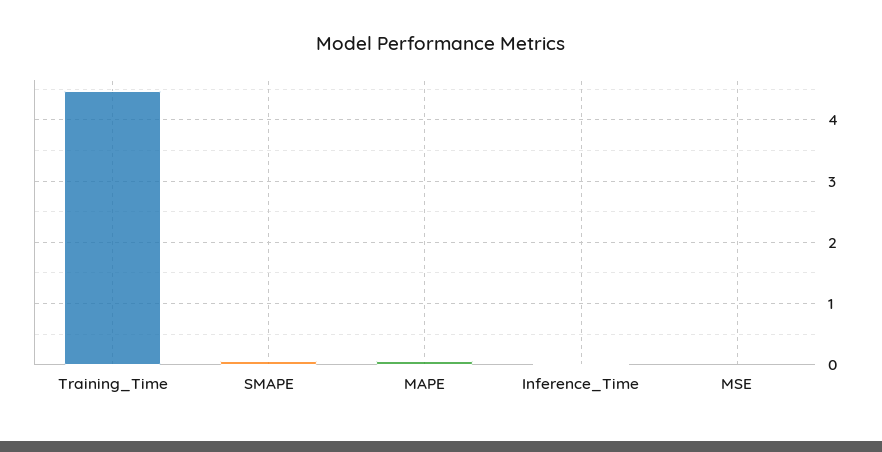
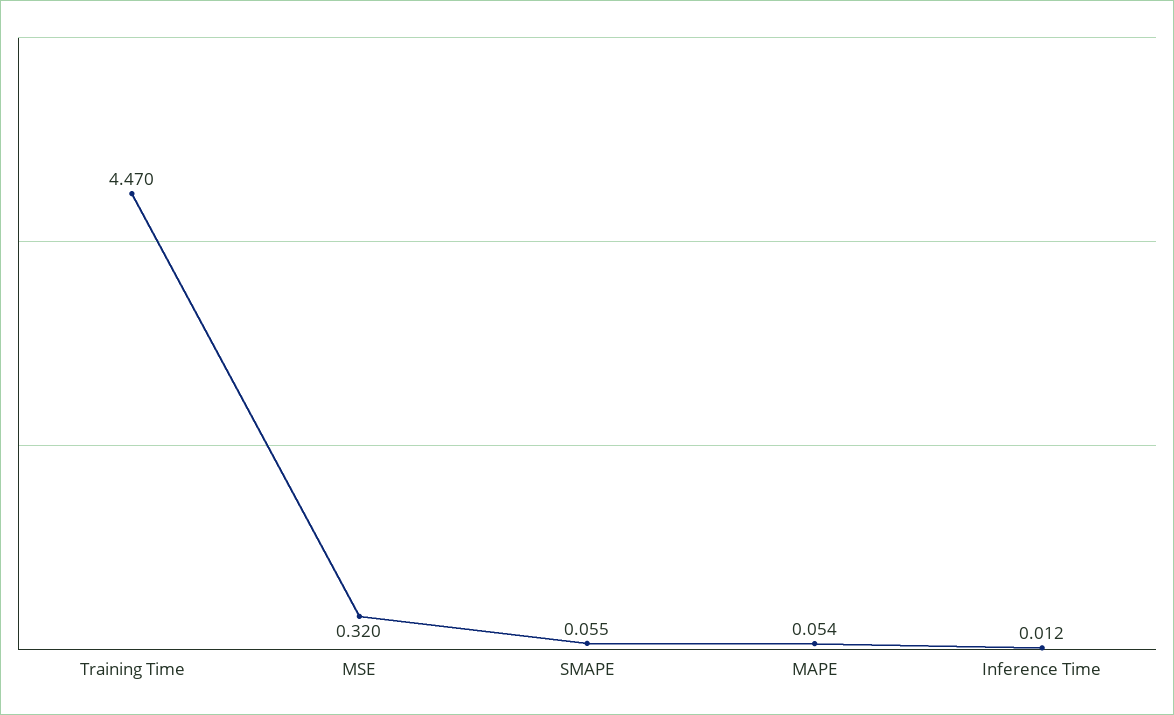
MSE: 0 -> 0.32

